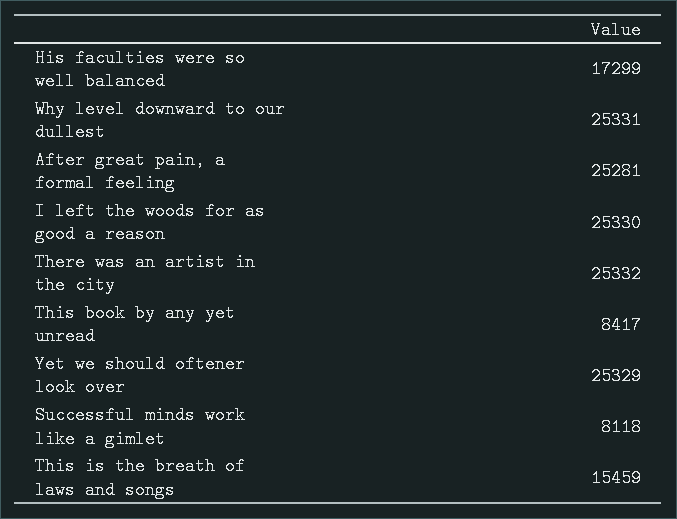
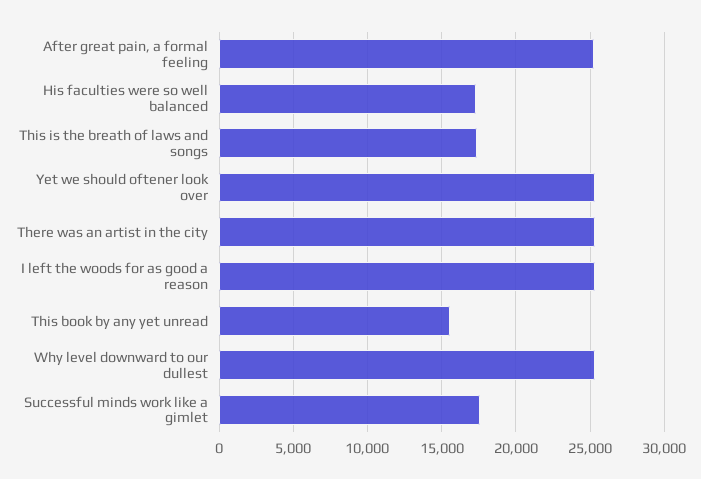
This book by any yet unread: 8417 -> 15500
Successful minds work like a gimlet: 8118 -> 17500
This is the breath of laws and songs: 15459 -> 17500

